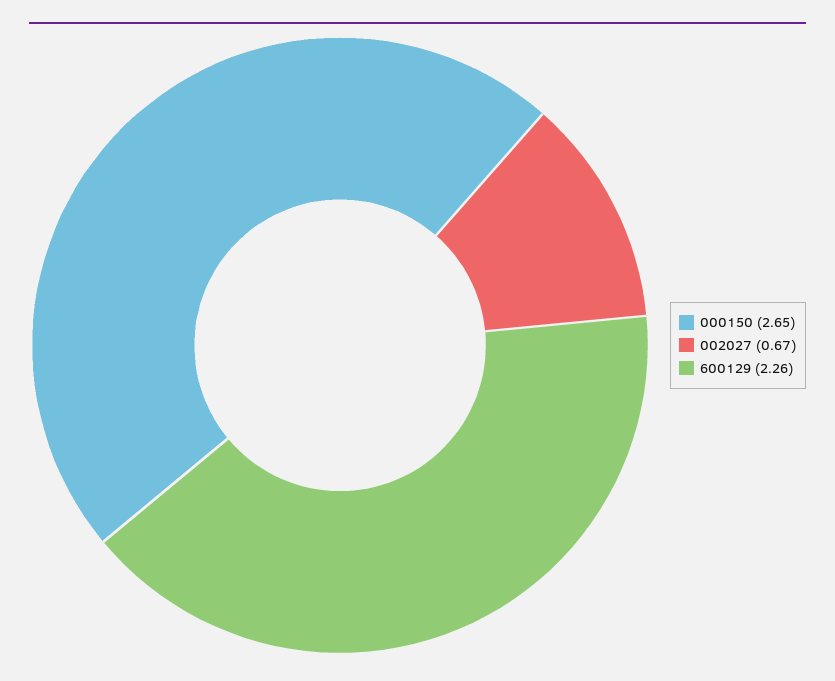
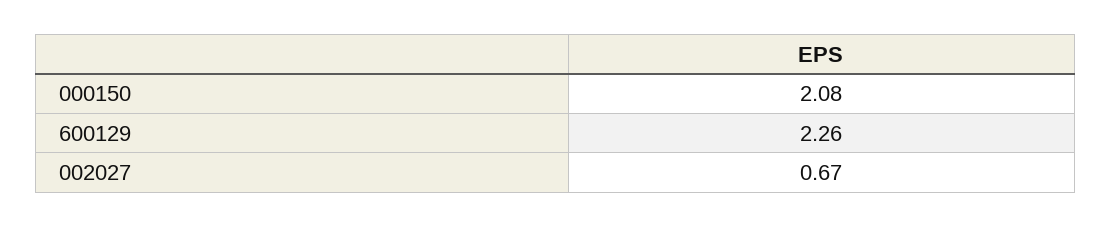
000150: 2.65 -> 2.08

